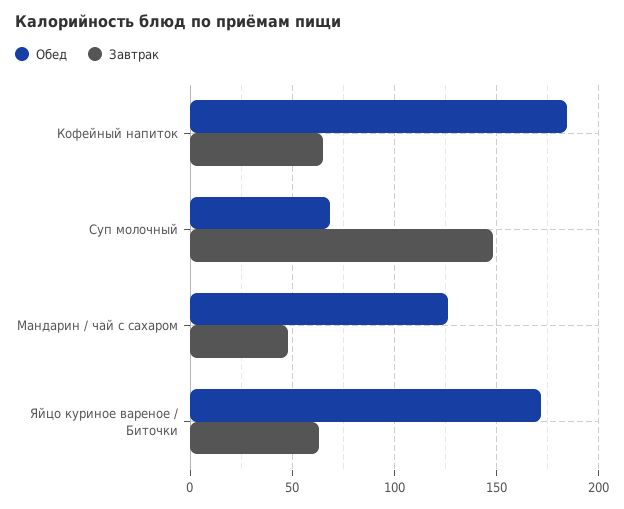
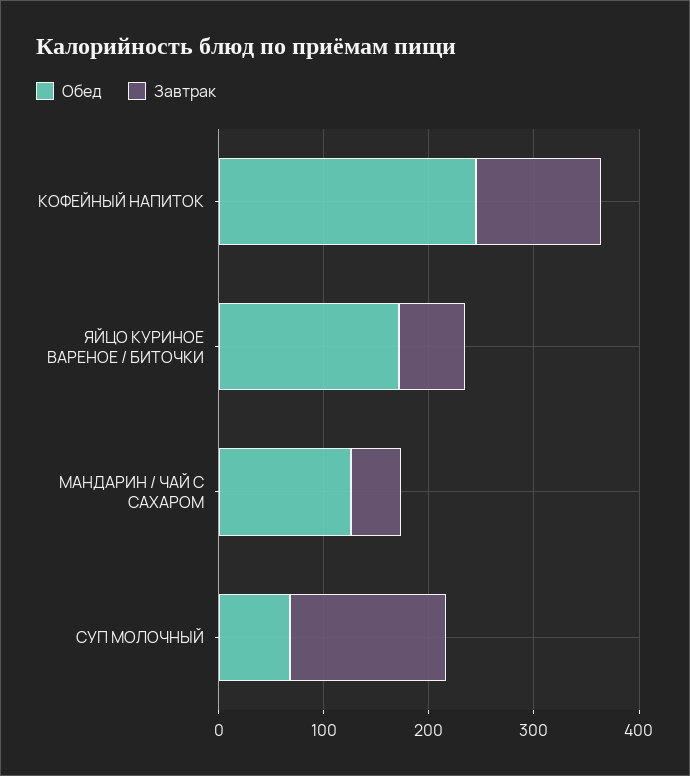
Обед, Кофейный напиток: 185 -> 240
Завтрак, Кофейный напиток: 65 -> 120

